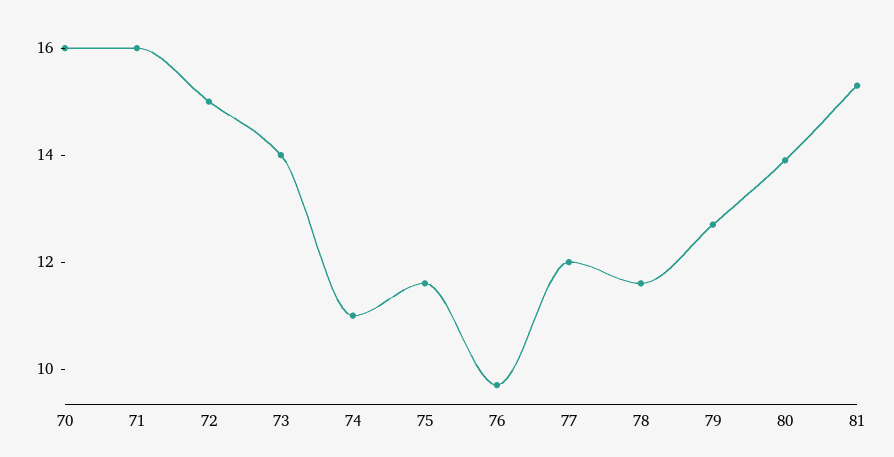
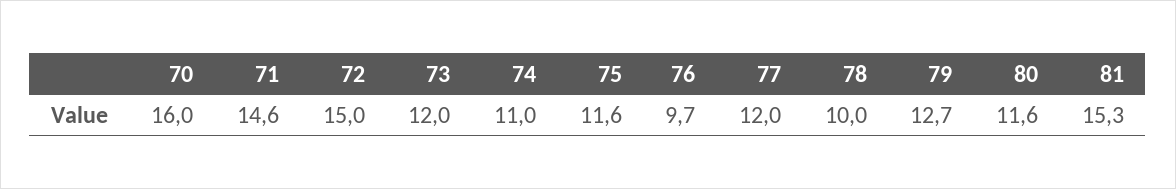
71: 16 -> 14.6
73: 14 -> 12
78: 11.5 -> 10
80: 14 -> 11.6

